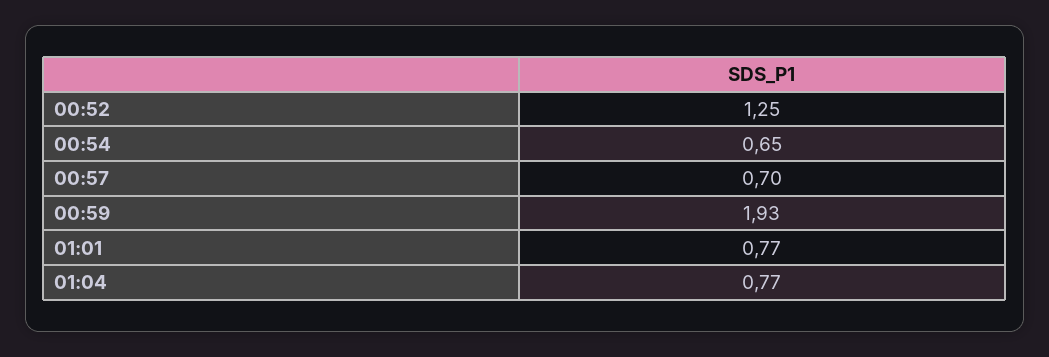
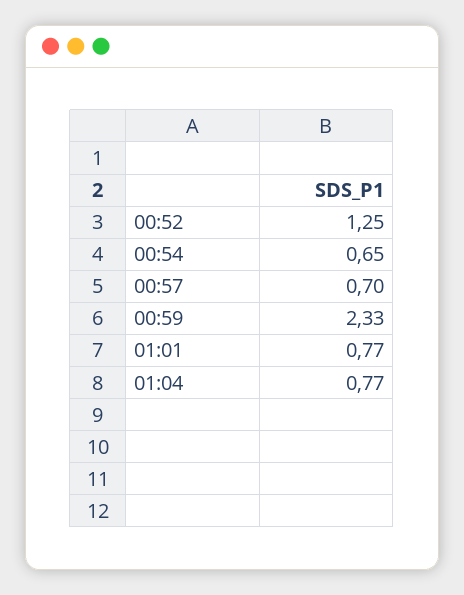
00:59: 1.93 -> 2.33

